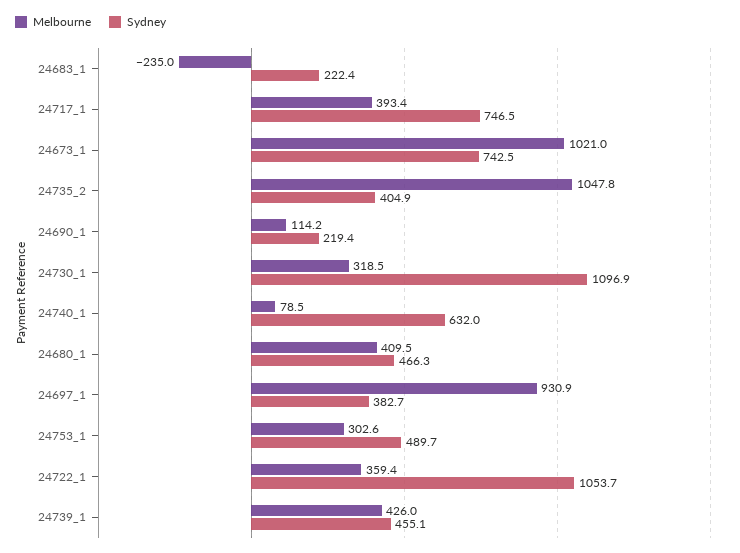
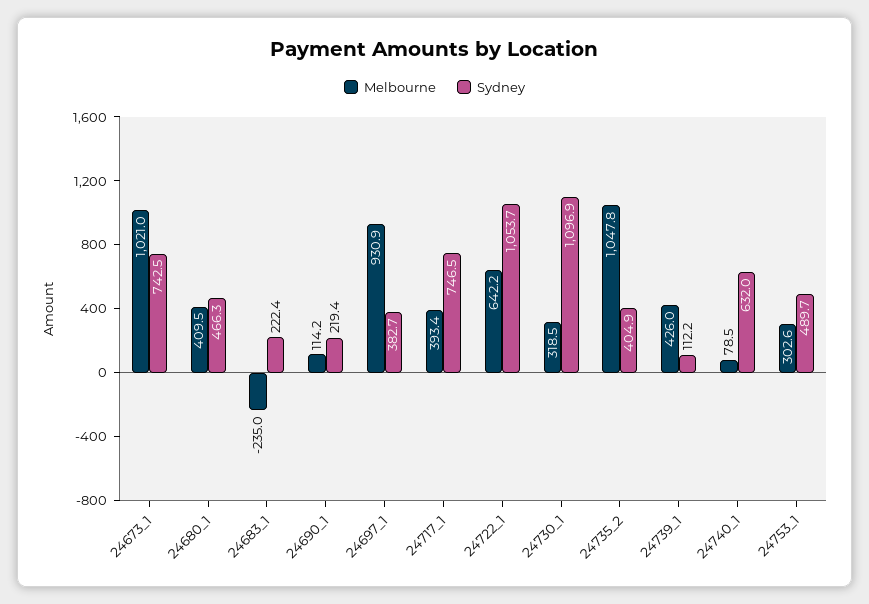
Melbourne, 24722_1: 359.4 -> 642.2
Sydney, 24739_1: 455.1 -> 112.2

